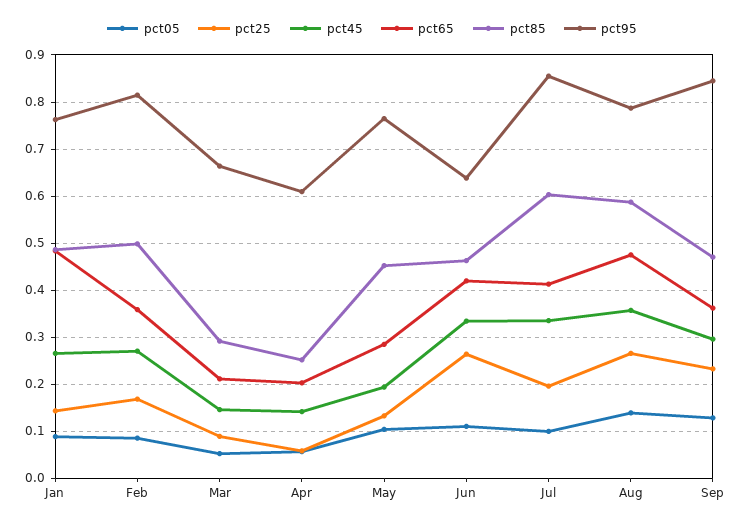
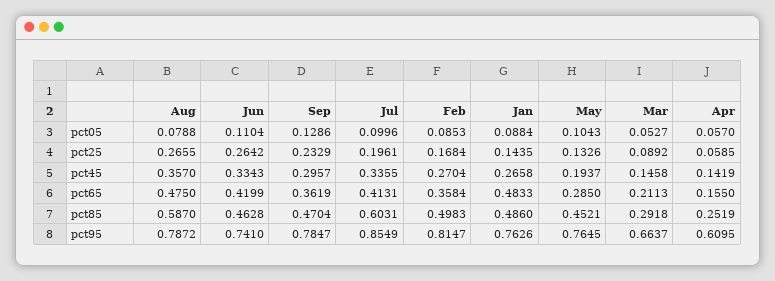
pct65, Apr: 0.2 -> 0.155
pct95, Jun: 0.64 -> 0.741
pct05, Aug: 0.14 -> 0.0788
pct95, Sep: 0.84 -> 0.7847

